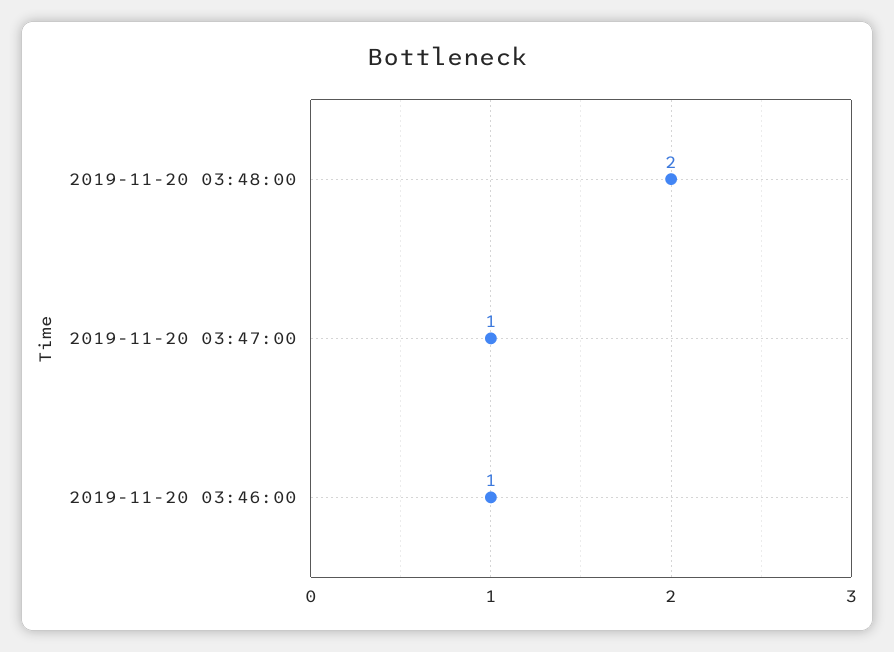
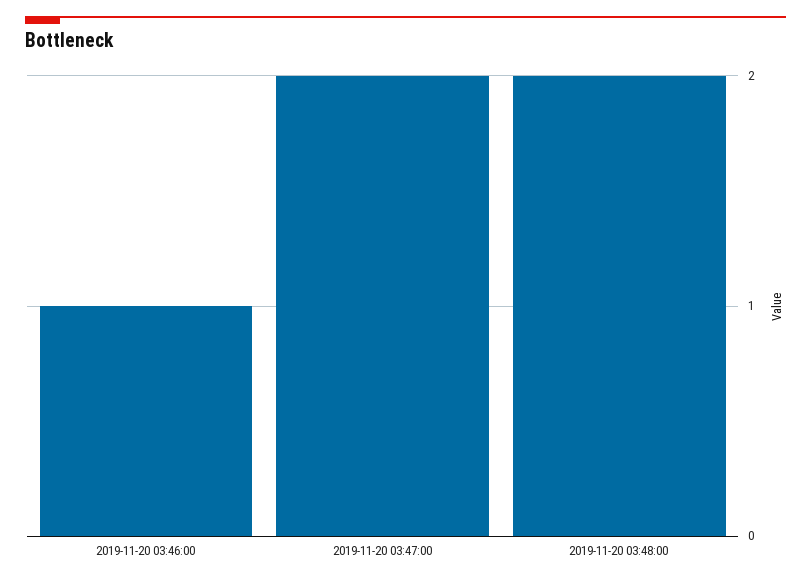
2019-11-20 03:47:00: 1 -> 2

